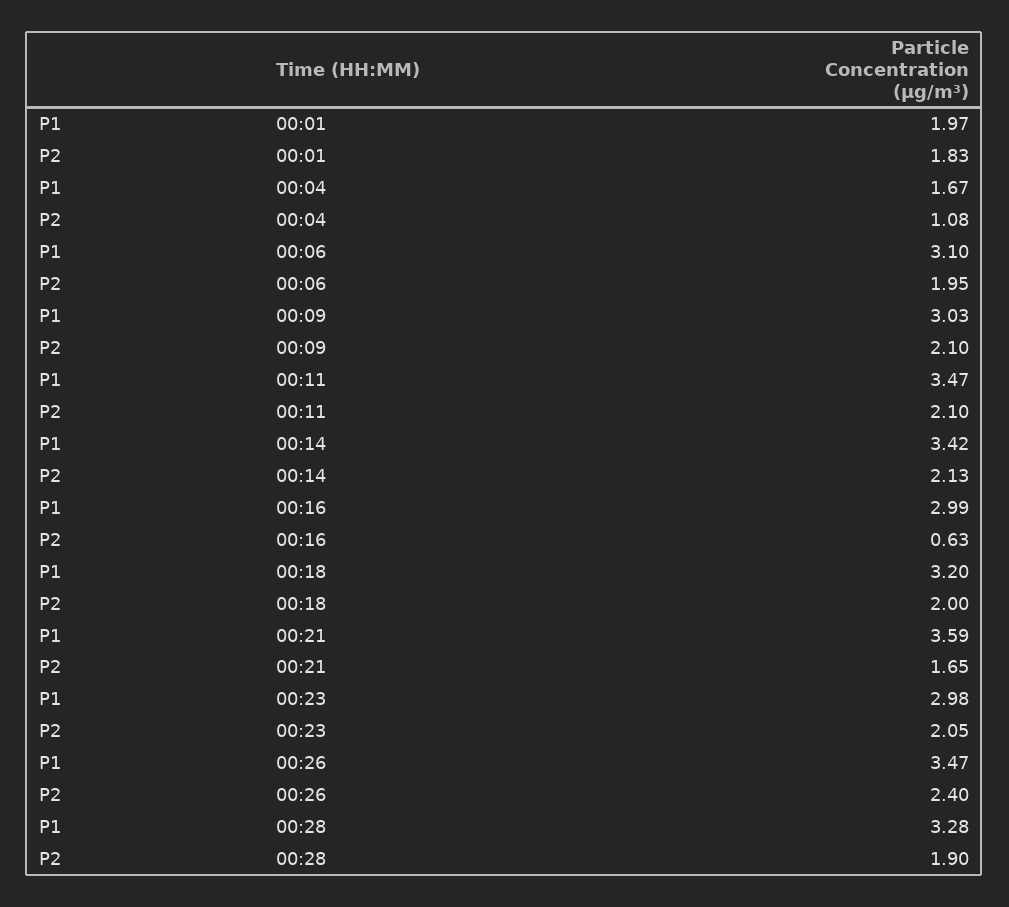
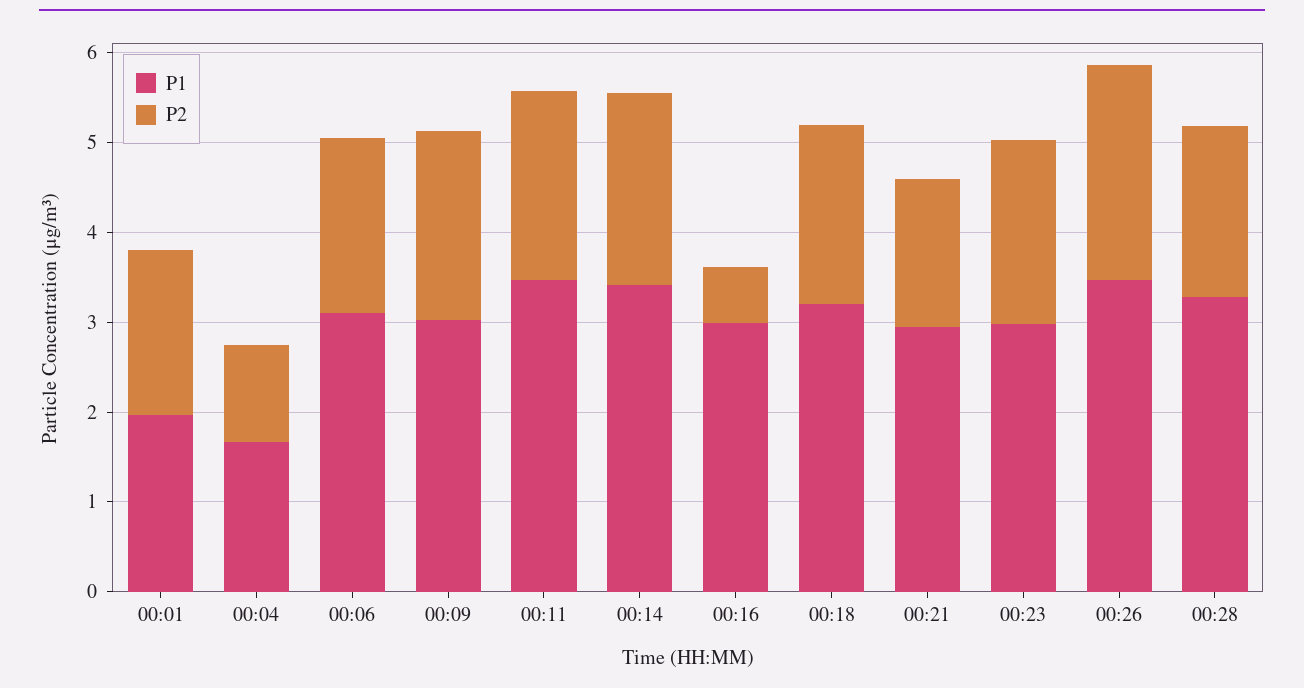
P1, 00:21: 3.59 -> 3

